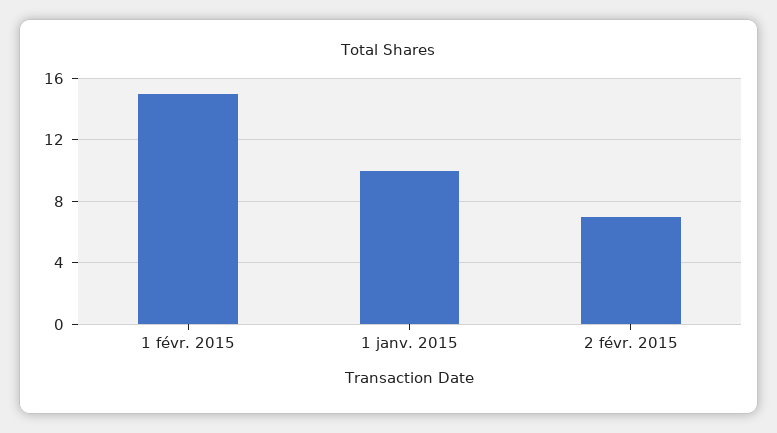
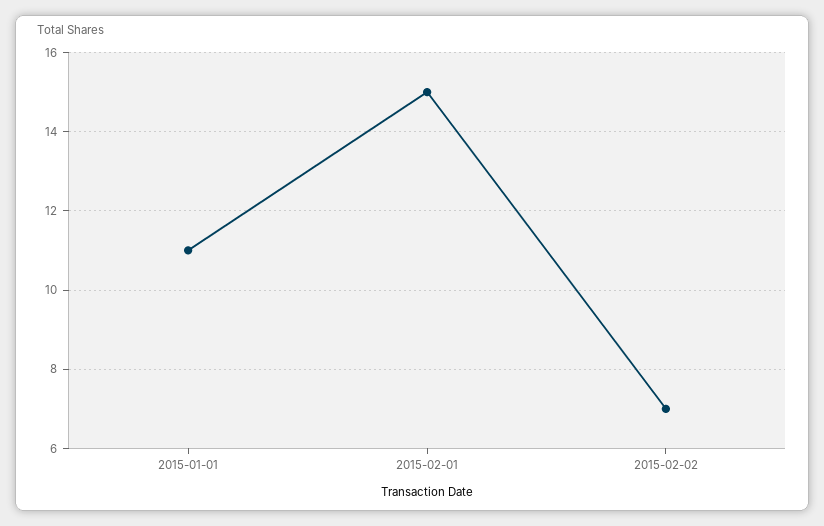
1 janv. 2015: 10 -> 11

